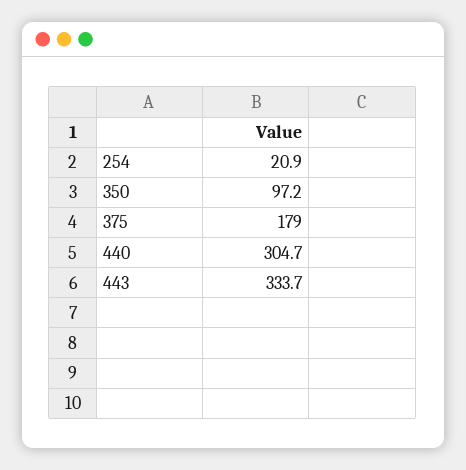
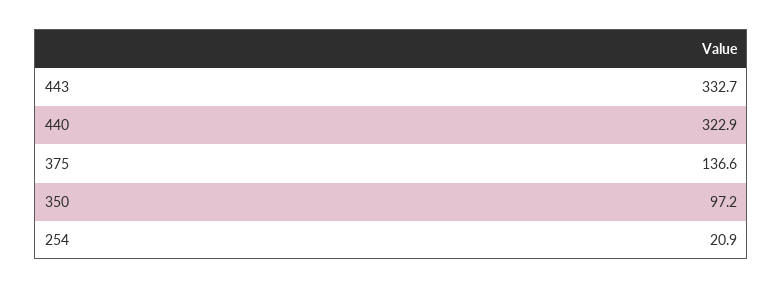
375: 179 -> 136.6
440: 304.7 -> 322.9
443: 333.7 -> 332.7

